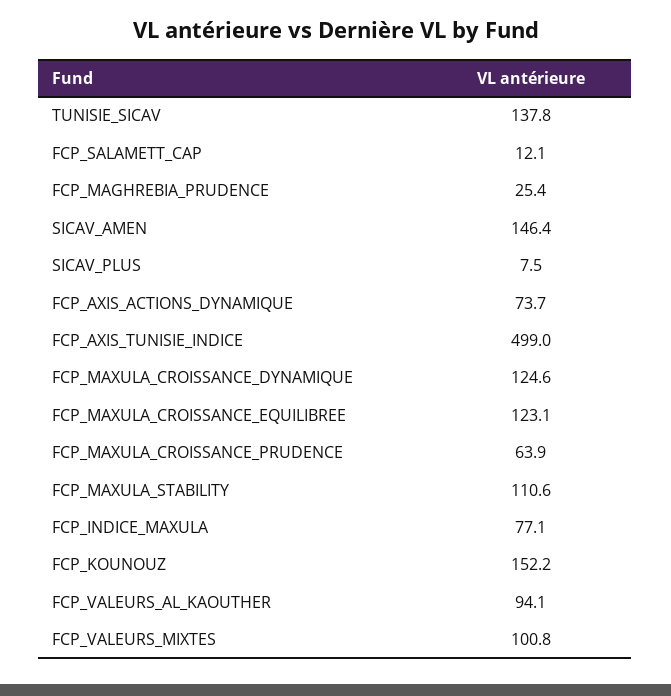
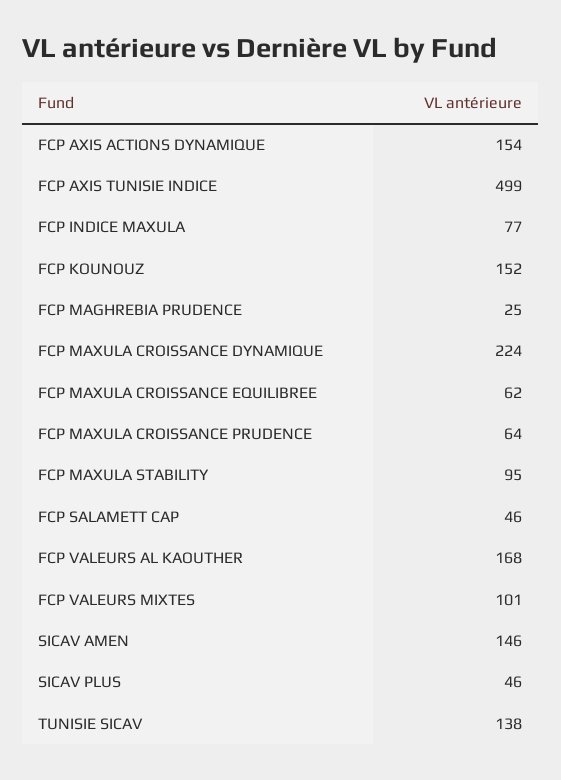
FCP_SALAMETT_CAP: 12.1 -> 46
SICAV_PLUS: 7.5 -> 46
FCP_AXIS_ACTIONS_DYNAMIQUE: 73.7 -> 154
FCP_MAXULA_CROISSANCE_DYNAMIQUE: 124.6 -> 224
FCP_MAXULA_CROISSANCE_EQUILIBREE: 123.1 -> 62
FCP_MAXULA_STABILITY: 110.6 -> 95
FCP_VALEURS_AL_KAOUTHER: 94.1 -> 168

